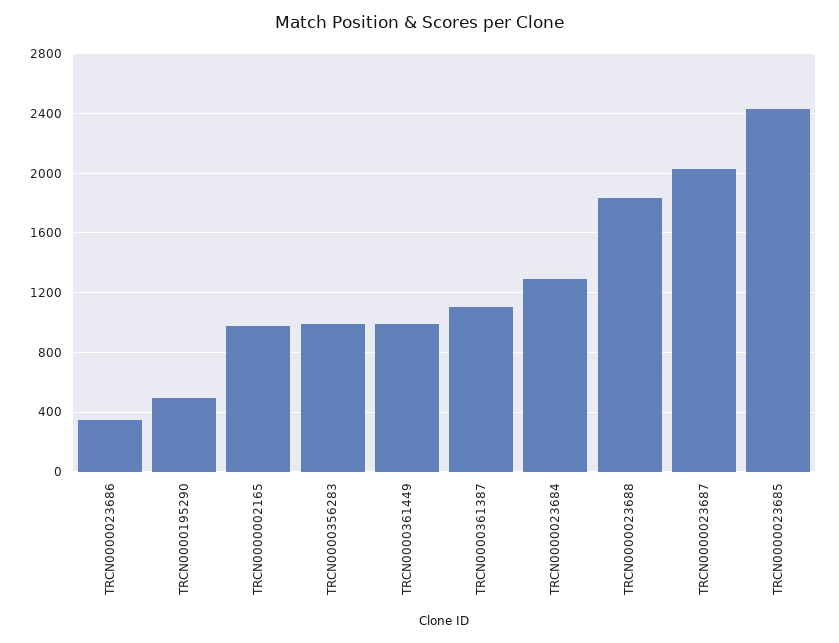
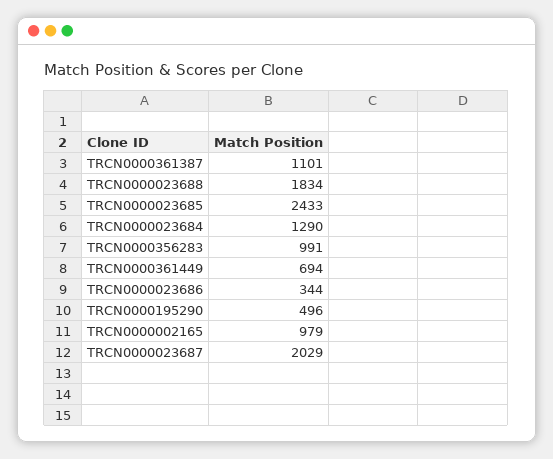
TRCN0000361449: 1000 -> 694

